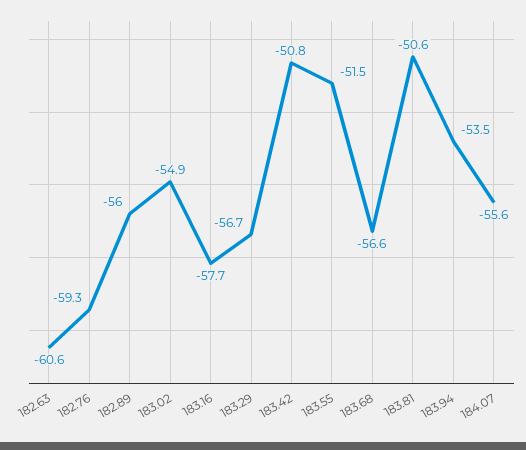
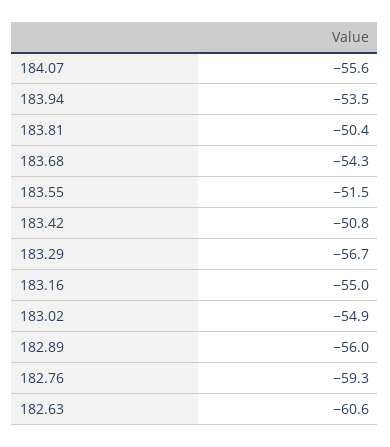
183.16: -57.7 -> -55
183.68: -56.6 -> -54.3
183.81: -50.6 -> -50.4

